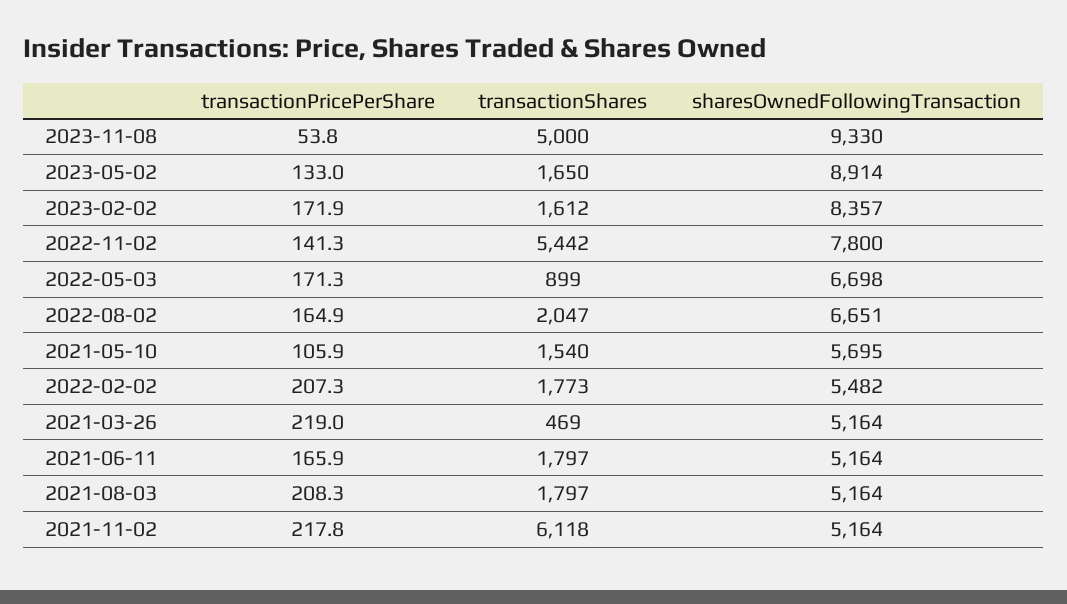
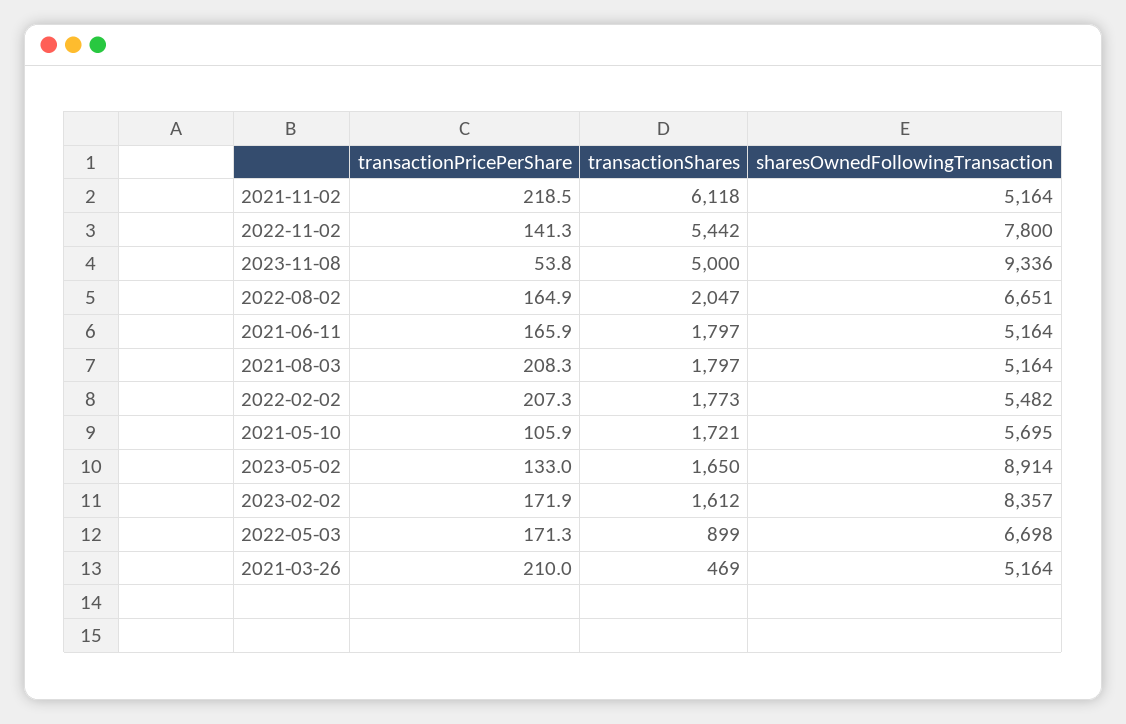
sharesOwnedFollowingTransaction, 2023-11-08: 9330 -> 9336
transactionShares, 2021-05-10: 1540 -> 1721
transactionPricePerShare, 2021-03-26: 219 -> 210
transactionPricePerShare, 2021-11-02: 217.8 -> 218.5

